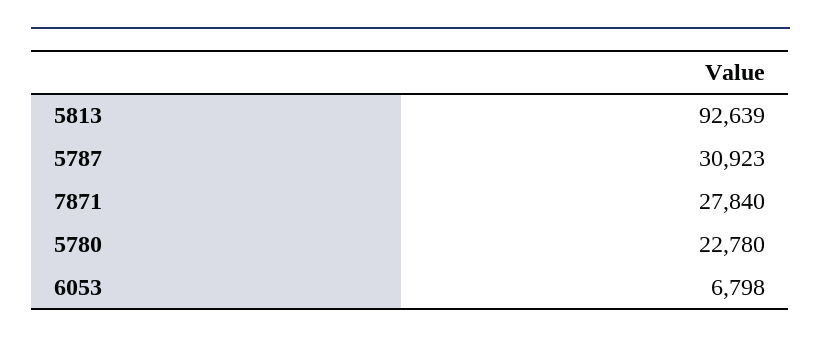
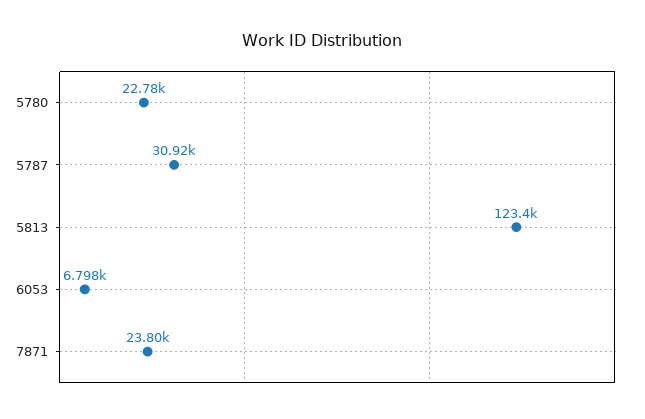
5813: 92639 -> 123400
7871: 27840 -> 23800

